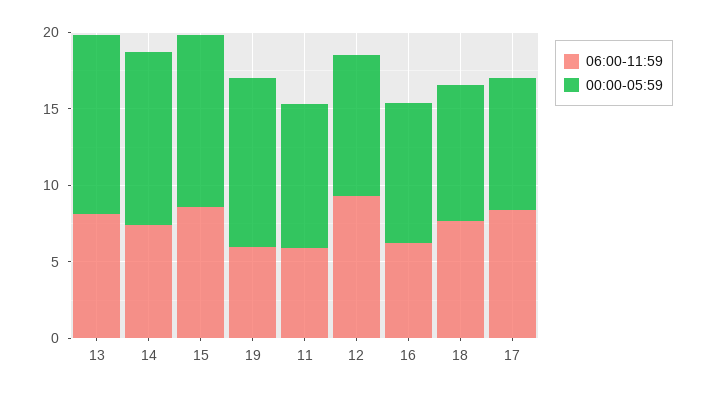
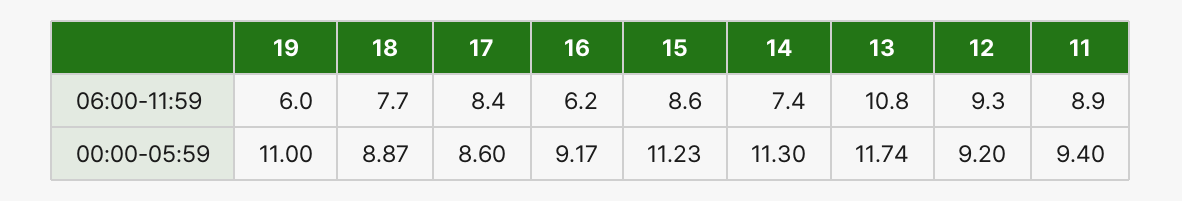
06:00-11:59, 13: 8 -> 10.8
06:00-11:59, 11: 6 -> 8.9

